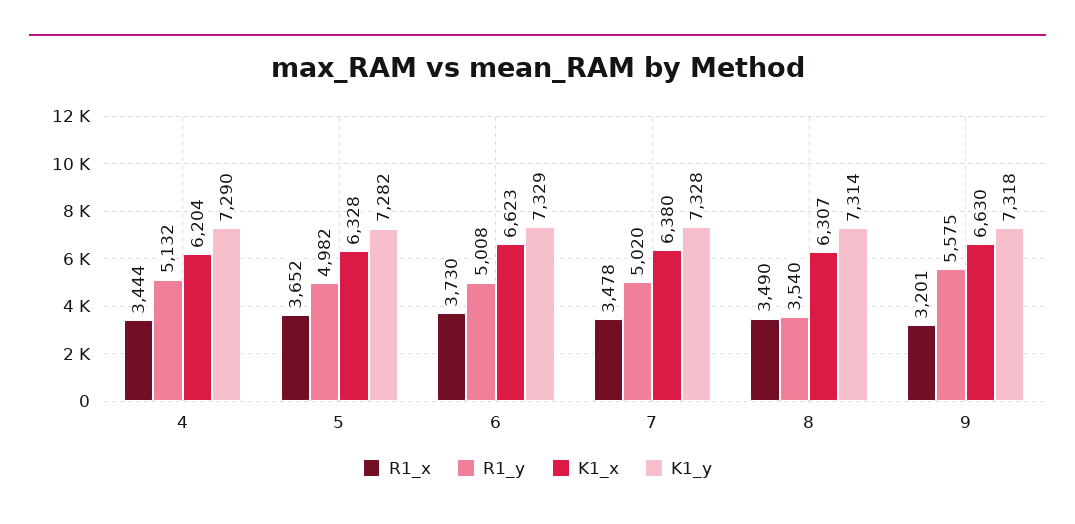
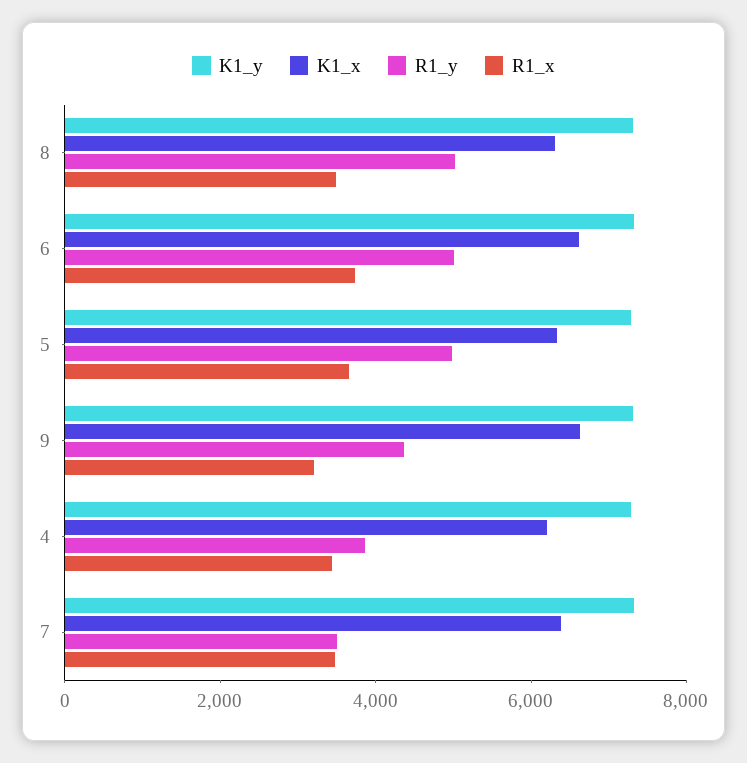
R1_y, 4: 5132 -> 4000
R1_y, 7: 5020 -> 3500
R1_y, 8: 3540 -> 5000
R1_y, 9: 5575 -> 4500

